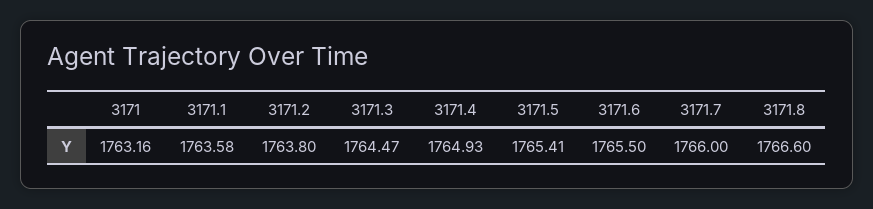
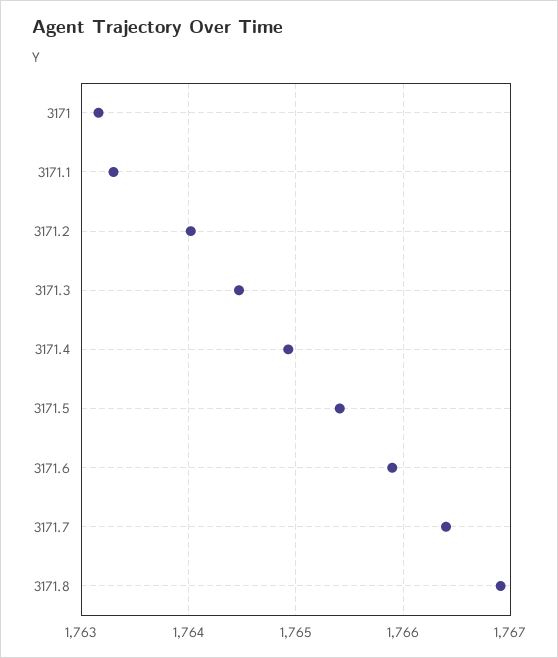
3171.1: 1763.58 -> 1763.3
3171.2: 1763.8 -> 1764
3171.6: 1765.5 -> 1765.9
3171.7: 1766 -> 1766.4
3171.8: 1766.6 -> 1766.9

